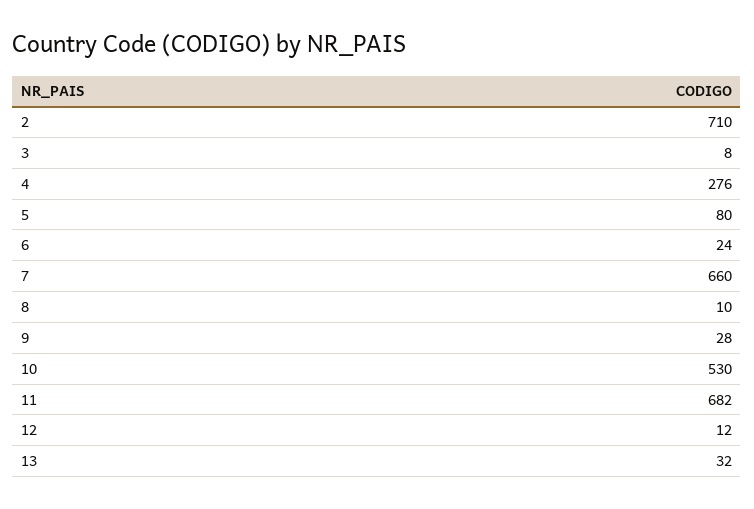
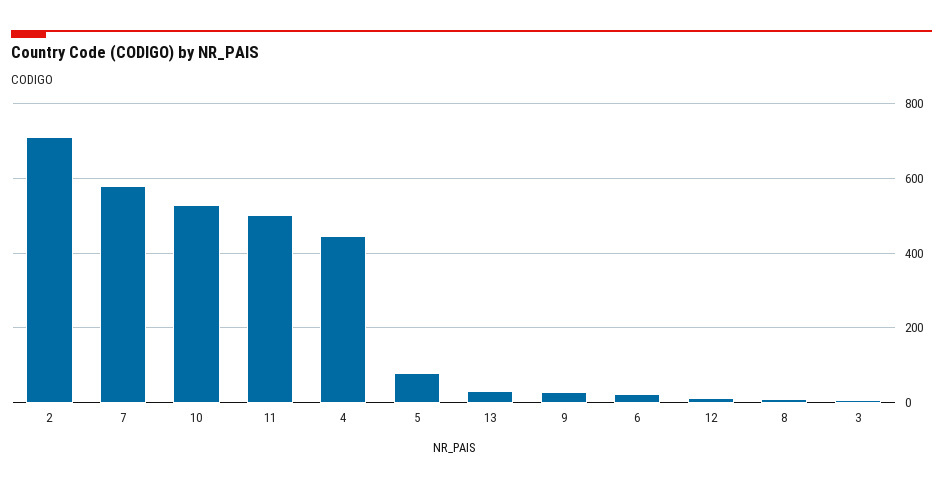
4: 276 -> 440
7: 660 -> 580
11: 682 -> 500

